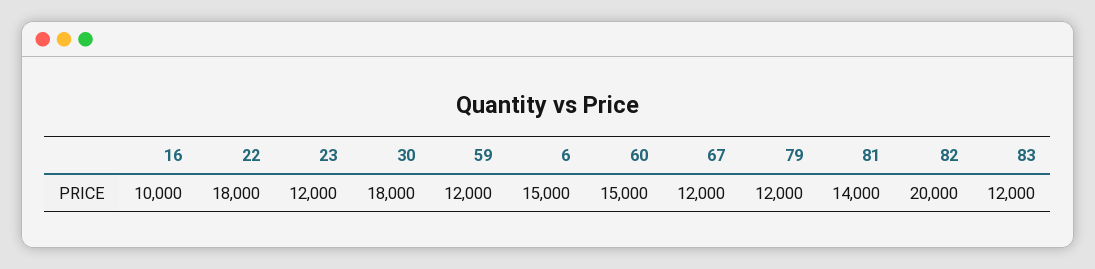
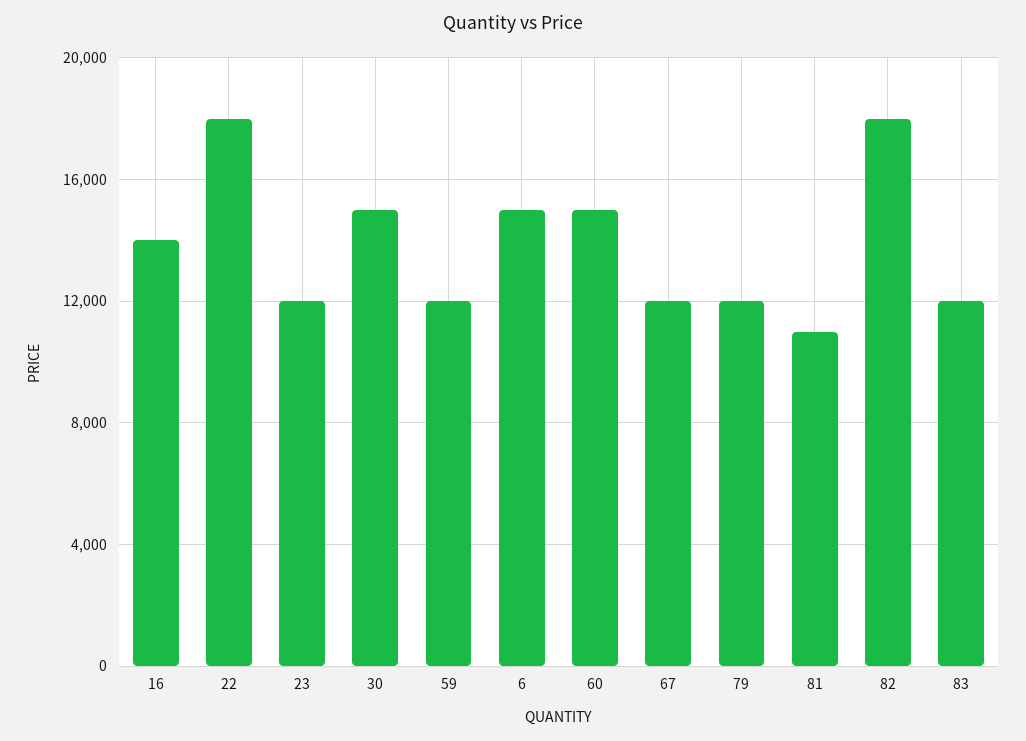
16: 10000 -> 14000
30: 18000 -> 15000
81: 14000 -> 11000
82: 20000 -> 18000

